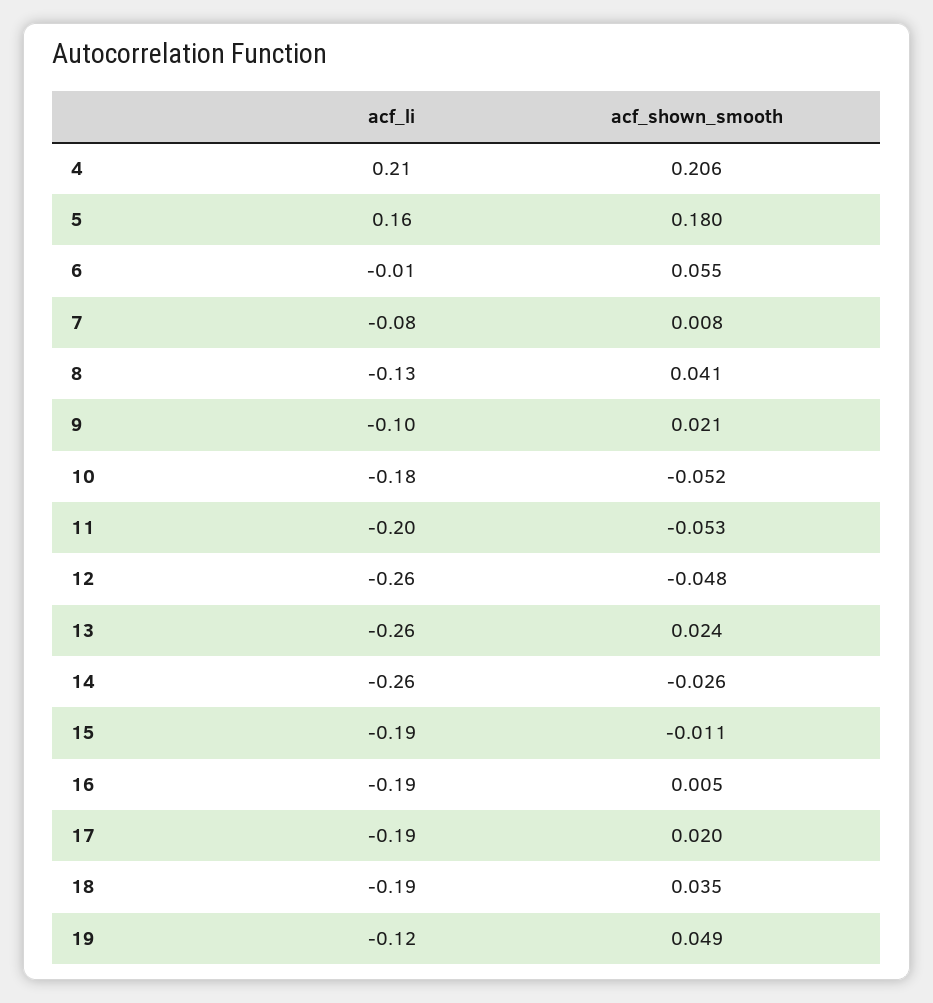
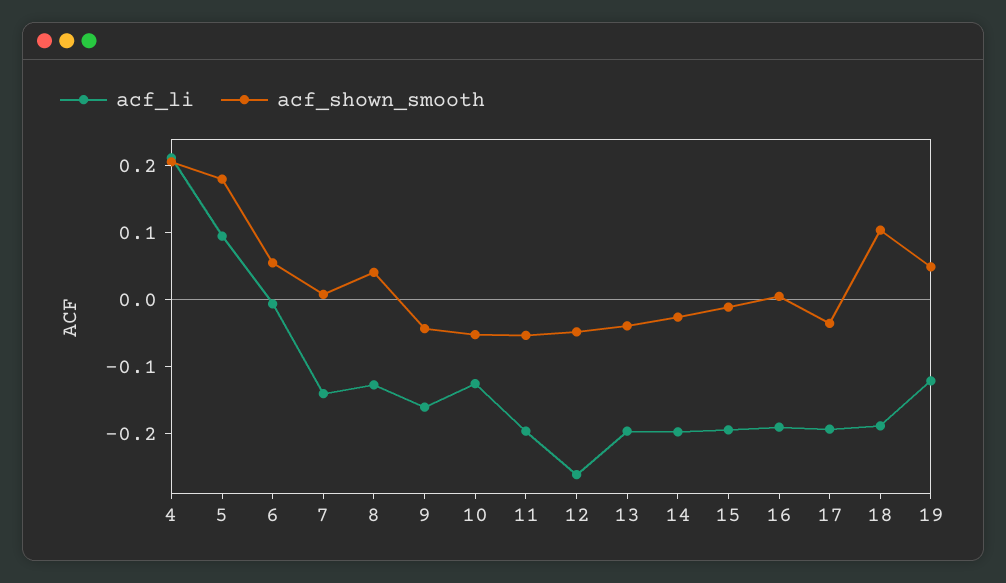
acf_li, 5: 0.16 -> 0.1
acf_li, 7: -0.08 -> -0.14
acf_li, 9: -0.1 -> -0.16
acf_shown_smooth, 9: 0.021 -> -0.04
acf_li, 10: -0.18 -> -0.12
acf_li, 13: -0.26 -> -0.2
acf_shown_smooth, 13: 0.024 -> -0.04
acf_li, 14: -0.26 -> -0.2
acf_shown_smooth, 17: 0.02 -> -0.04
acf_shown_smooth, 18: 0.035 -> 0.1

